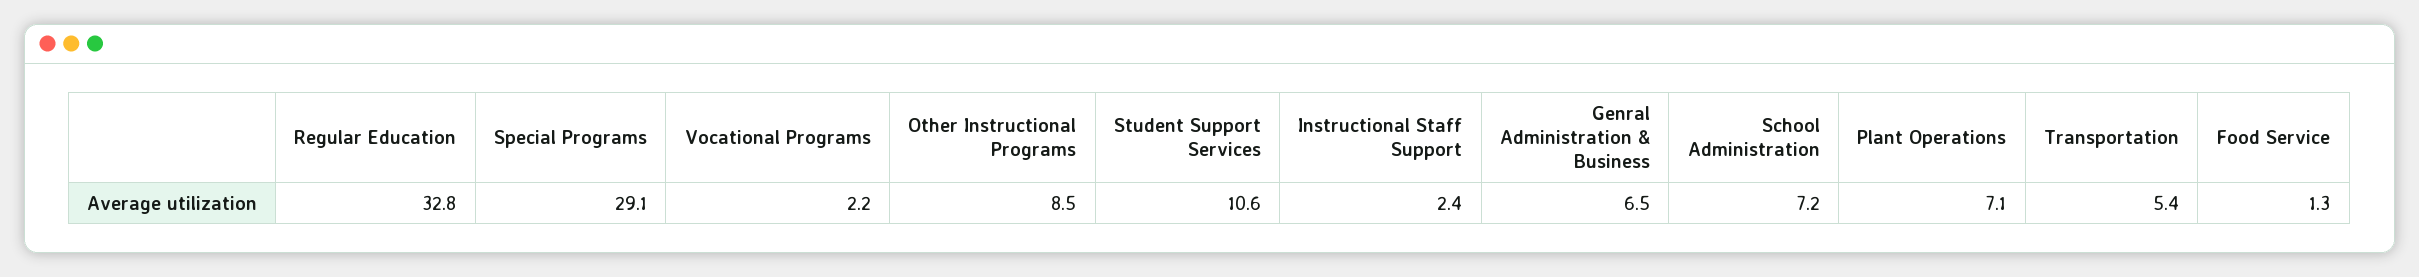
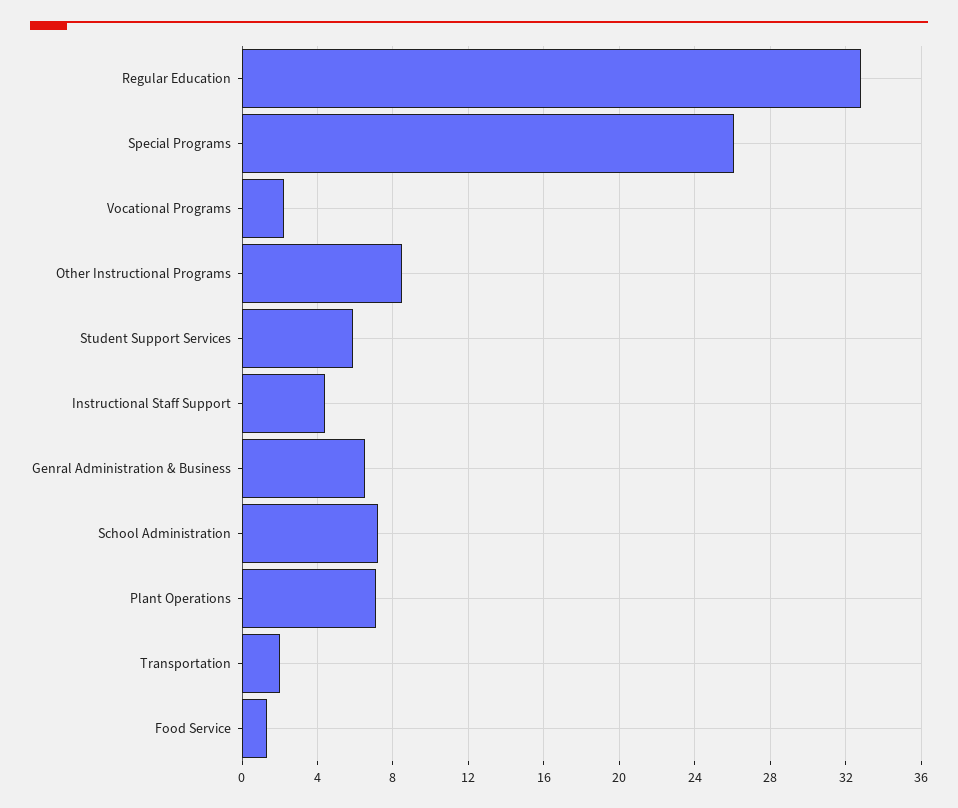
Special Programs: 29.1 -> 26
Student Support Services: 10.6 -> 6
Instructional Staff Support: 2.4 -> 4.5
Transportation: 5.4 -> 2

